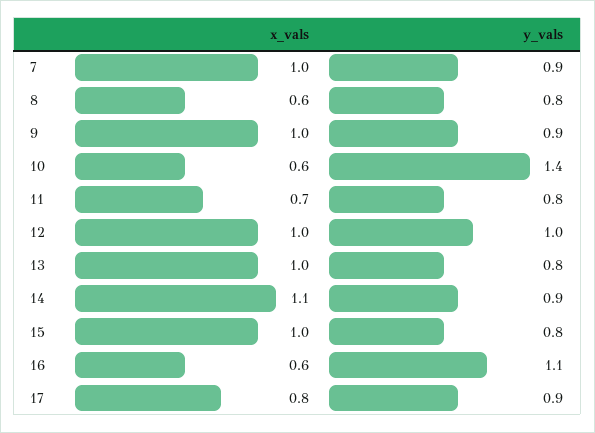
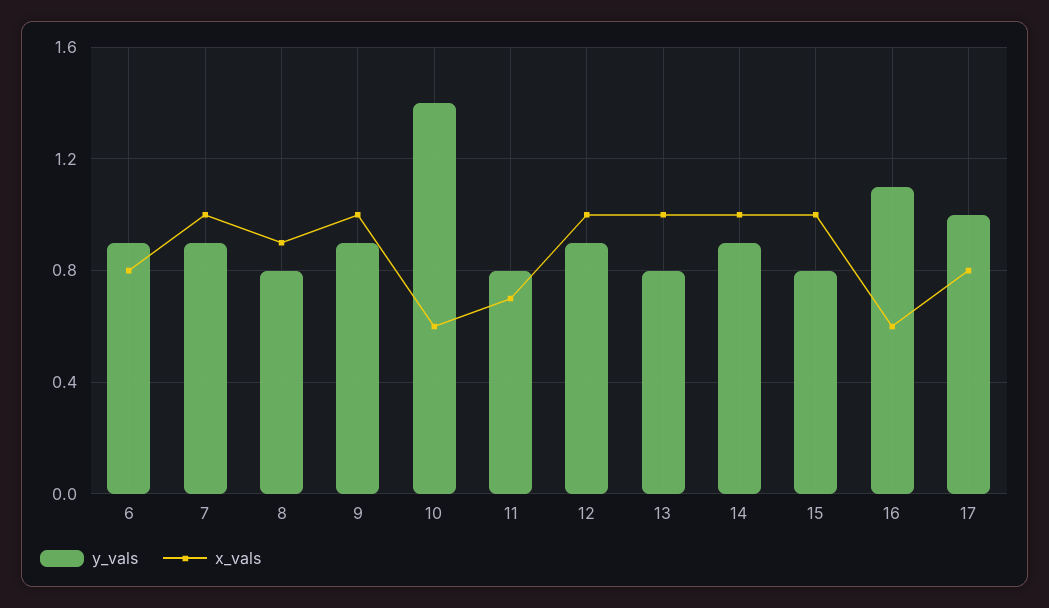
x_vals, 8: 0.6 -> 0.9
y_vals, 12: 1 -> 0.9
x_vals, 14: 1.1 -> 1
y_vals, 17: 0.9 -> 1
y_vals, 6: none -> 0.9
x_vals, 6: none -> 0.8

